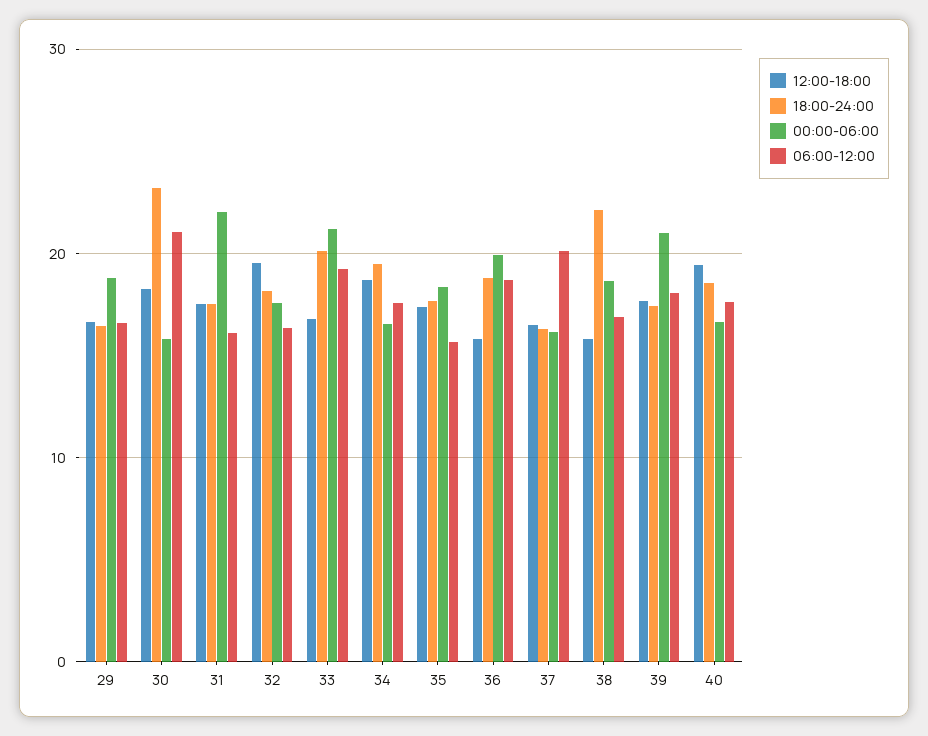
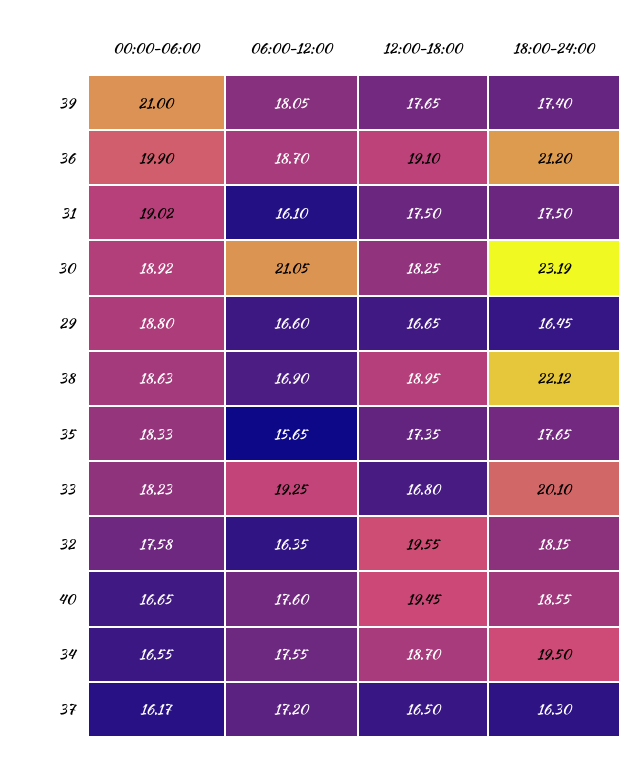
00:00-06:00, 30: 16 -> 18.92
00:00-06:00, 31: 22 -> 19.02
00:00-06:00, 33: 21 -> 18.23
12:00-18:00, 36: 16 -> 19.1
18:00-24:00, 36: 19 -> 21.2
06:00-12:00, 37: 20 -> 17.2
12:00-18:00, 38: 16 -> 18.95

